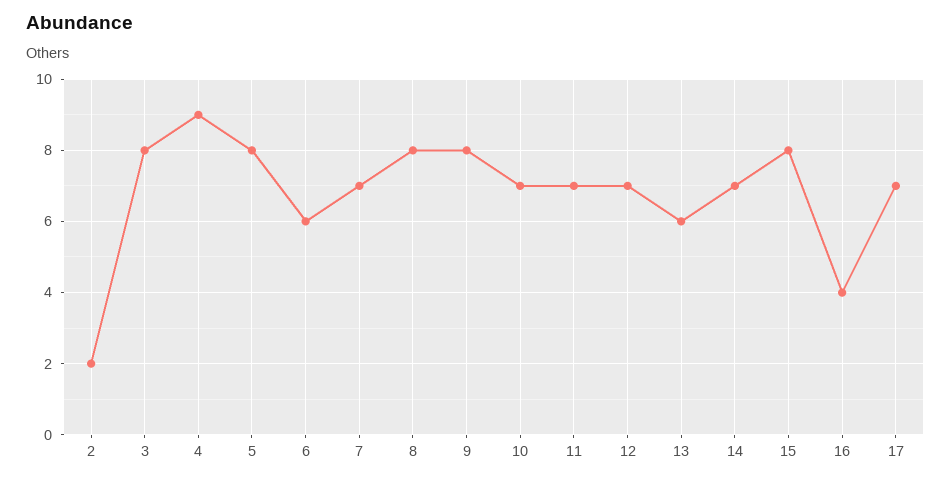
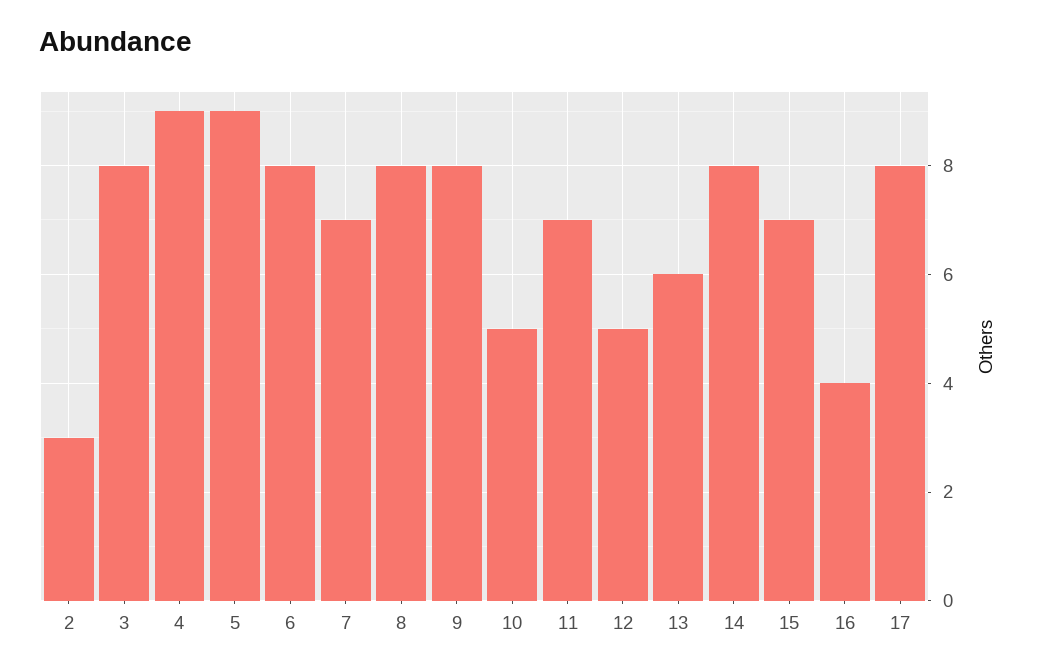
2: 2 -> 3
5: 8 -> 9
6: 6 -> 8
10: 7 -> 5
12: 7 -> 5
14: 7 -> 8
15: 8 -> 7
17: 7 -> 8

